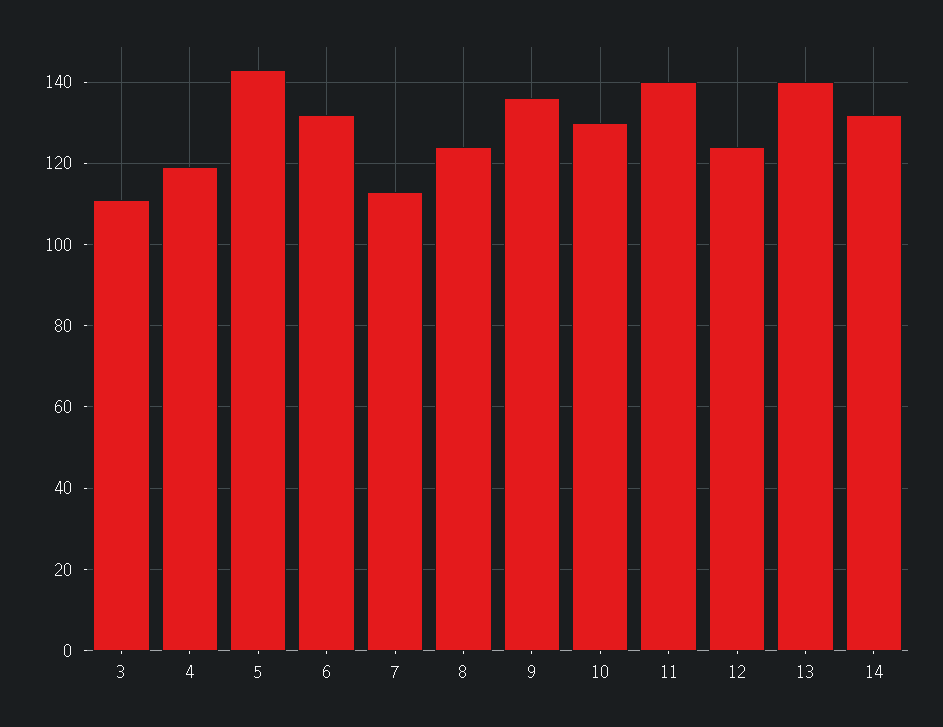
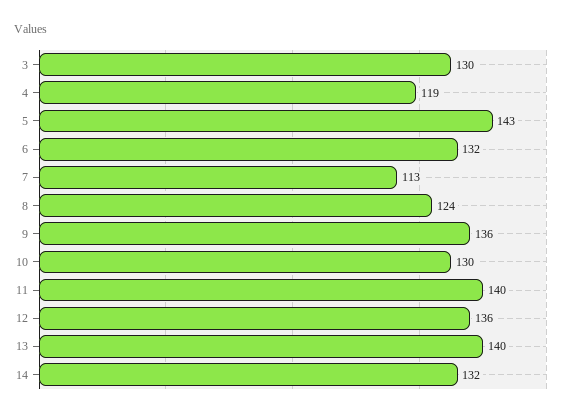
3: 110 -> 130
12: 125 -> 136

